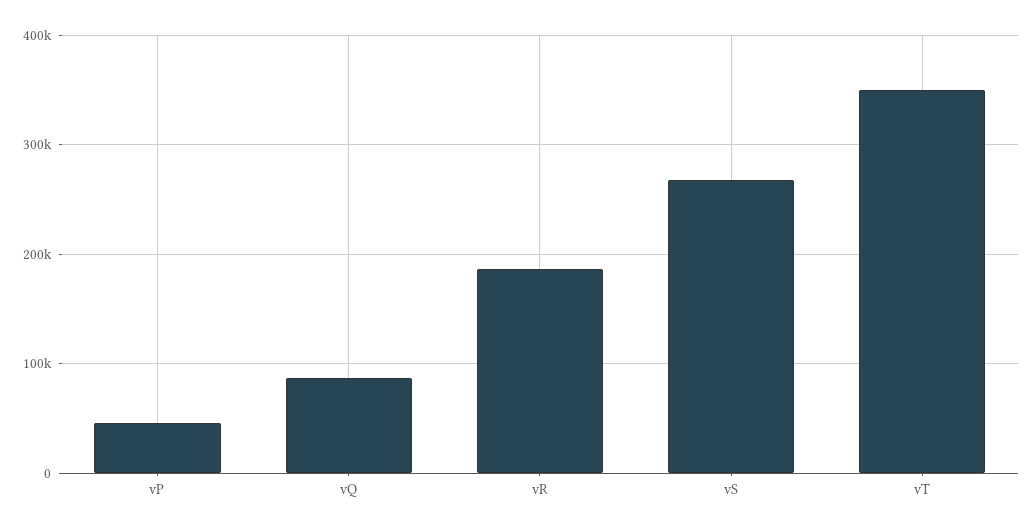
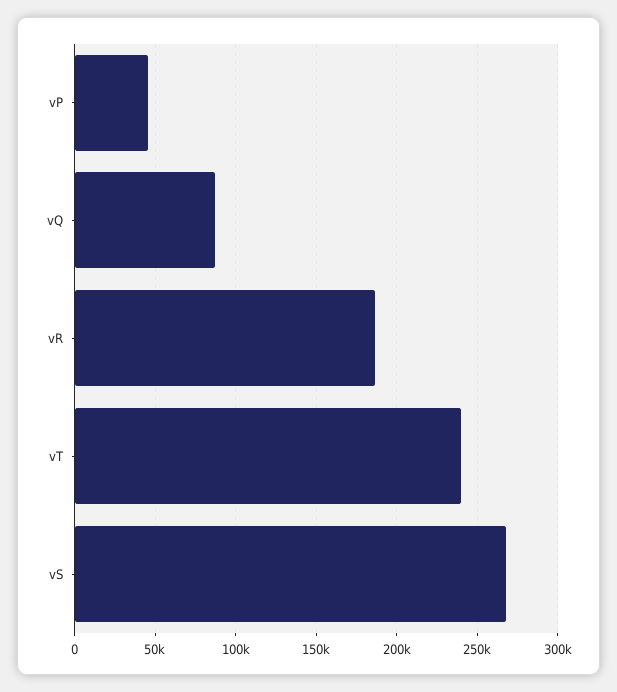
vT: 350000 -> 240000

